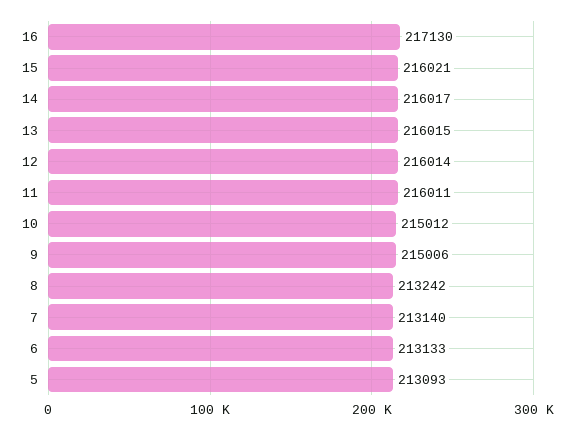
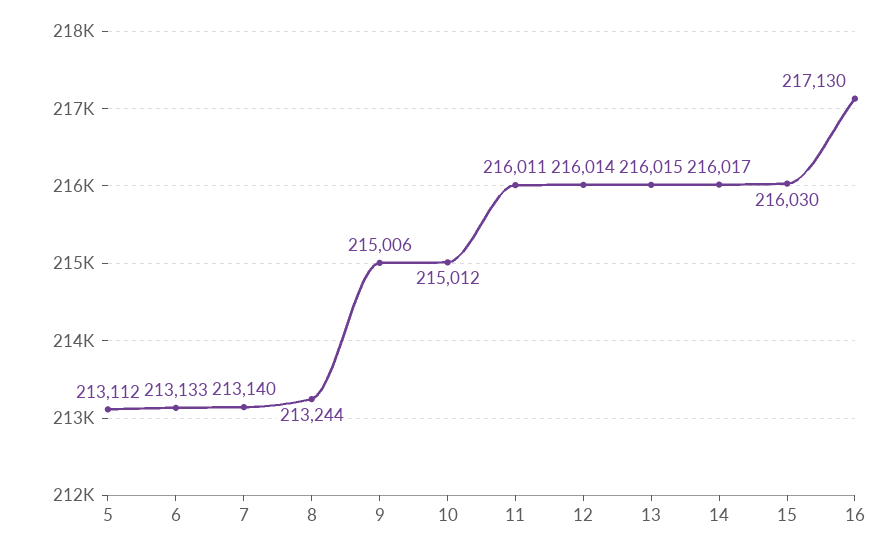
15: 216021 -> 216030
8: 213242 -> 213244
5: 213093 -> 213112

